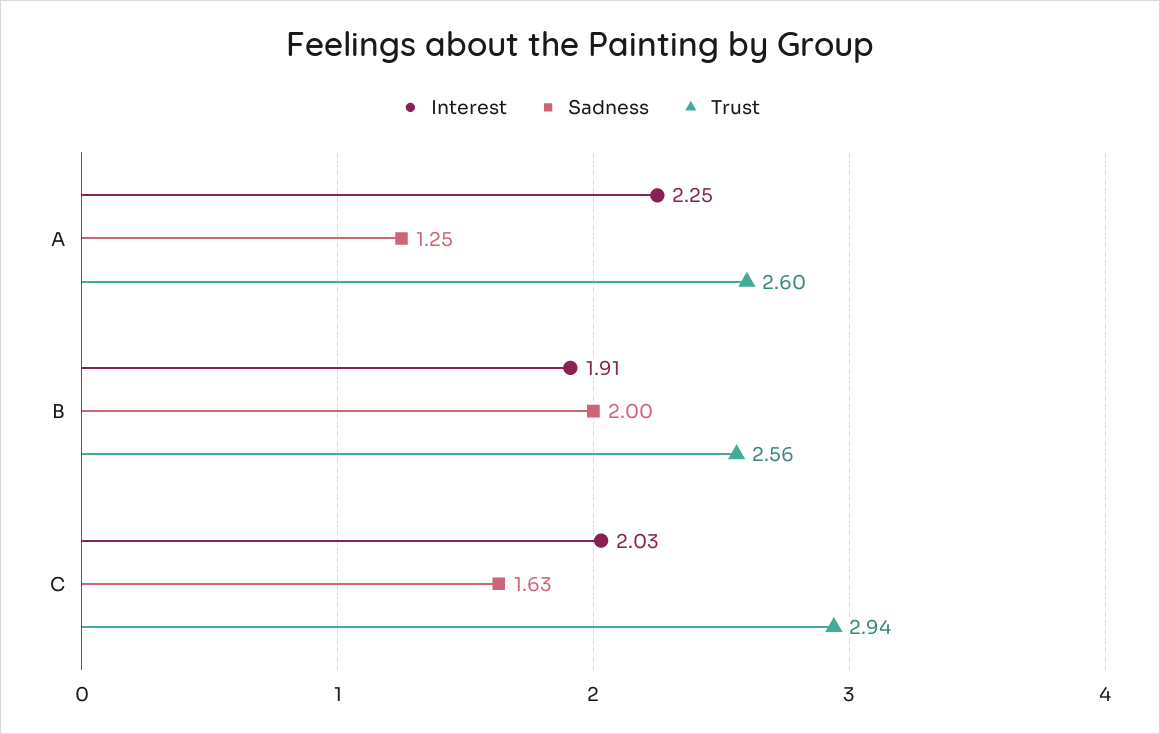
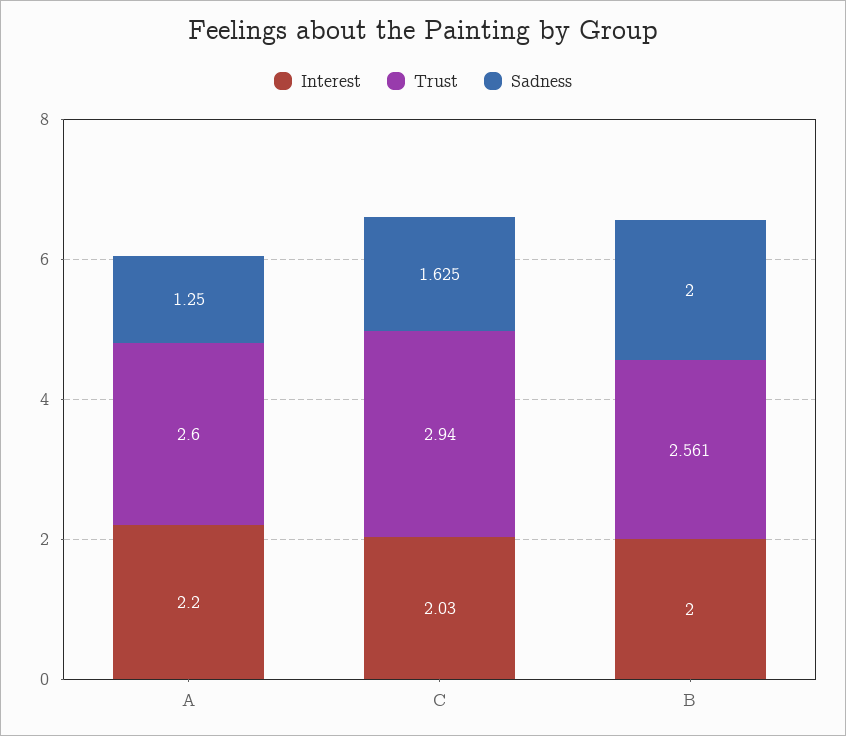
Interest, A: 2.25 -> 2.2
Interest, B: 1.91 -> 2

